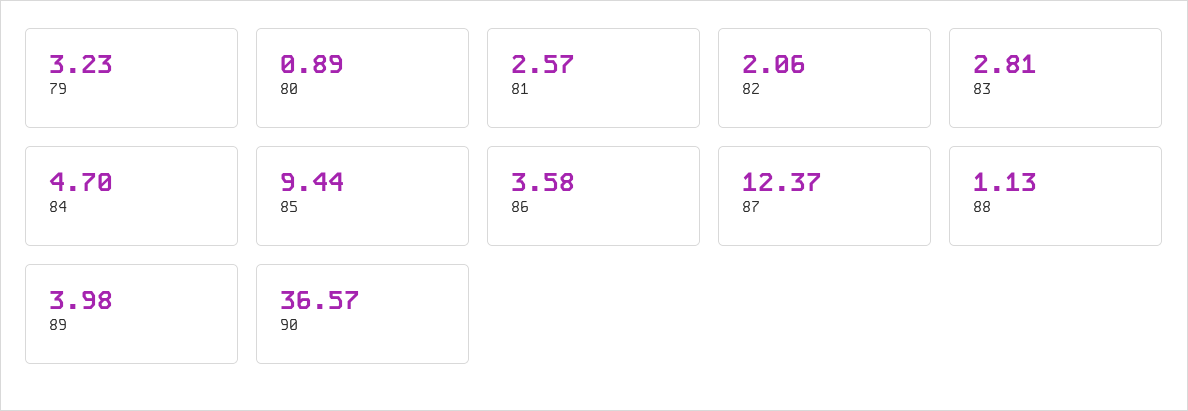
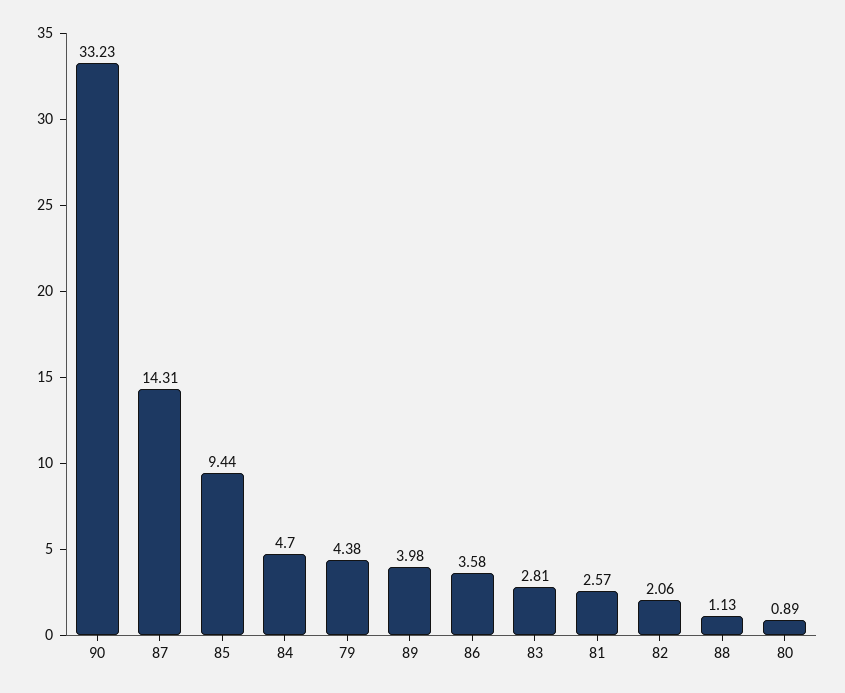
79: 3.23 -> 4.38
87: 12.37 -> 14.31
90: 36.57 -> 33.23

